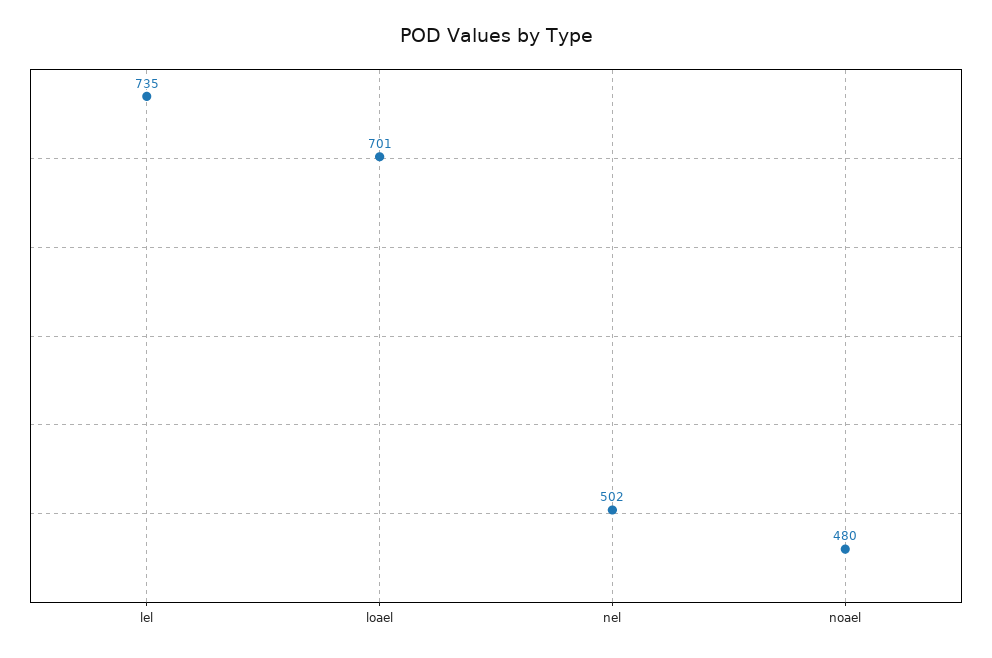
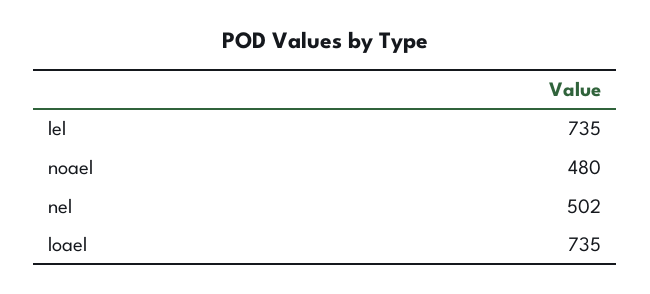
loael: 701 -> 735

